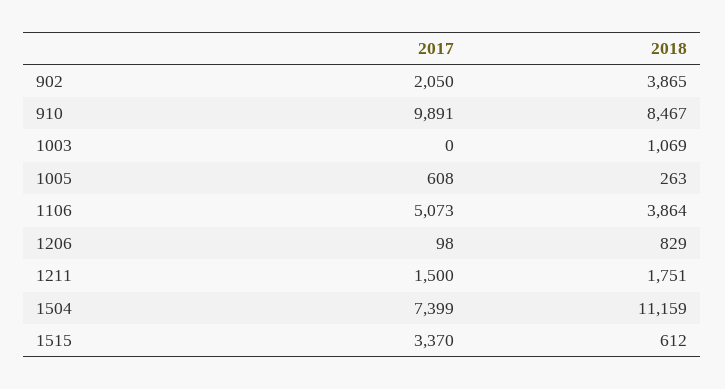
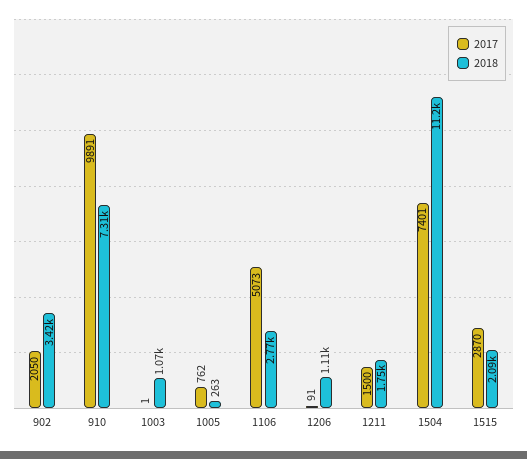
2018, 902: 3865 -> 3420
2018, 910: 8467 -> 7310
2017, 1003: 0 -> 1
2017, 1005: 608 -> 762
2018, 1106: 3864 -> 2770
2017, 1206: 98 -> 91
2018, 1206: 829 -> 1110
2017, 1504: 7399 -> 7401
2017, 1515: 3370 -> 2870
2018, 1515: 612 -> 2090

